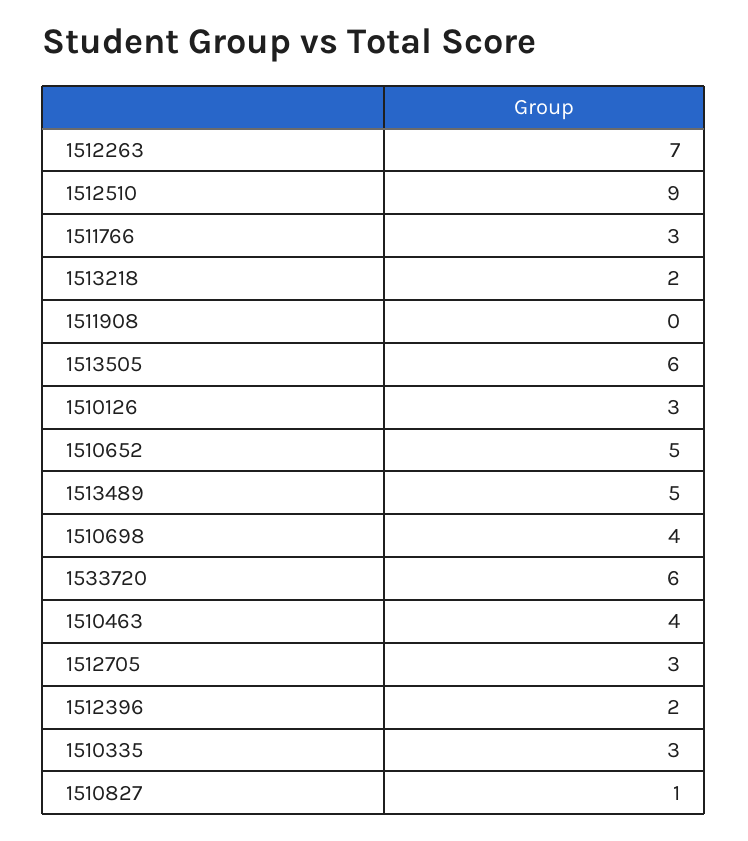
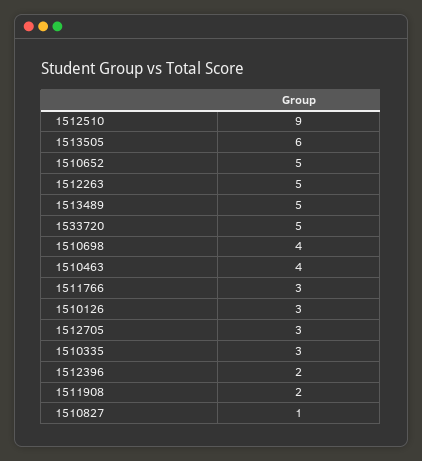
1512263: 7 -> 5
1513218: 2 -> none
1511908: 0 -> 2
1533720: 6 -> 5

